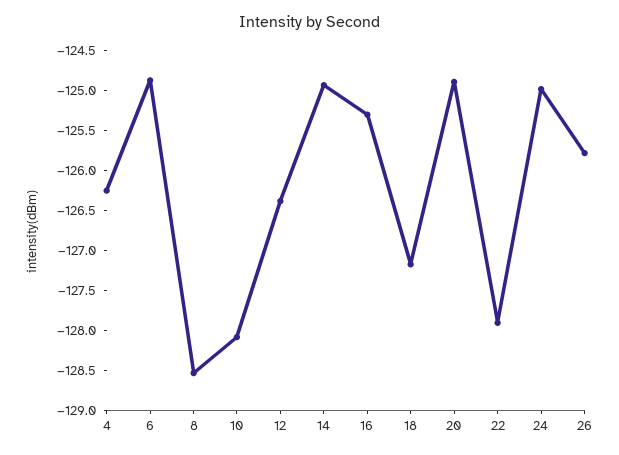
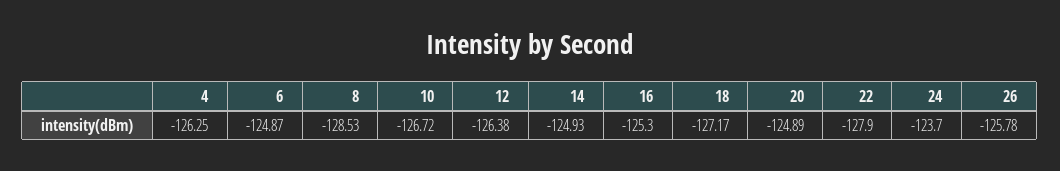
10: -128.1 -> -126.72
24: -125 -> -123.7

